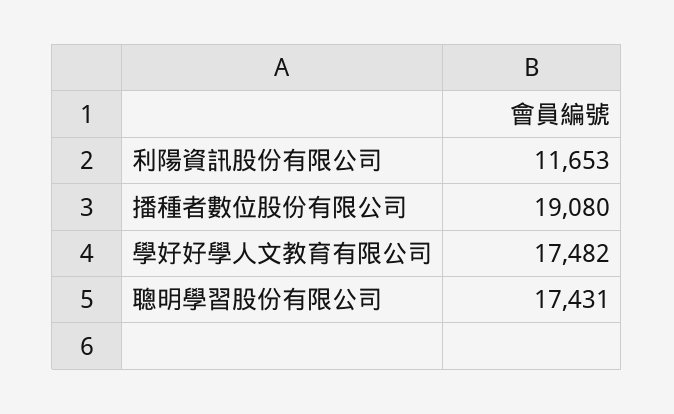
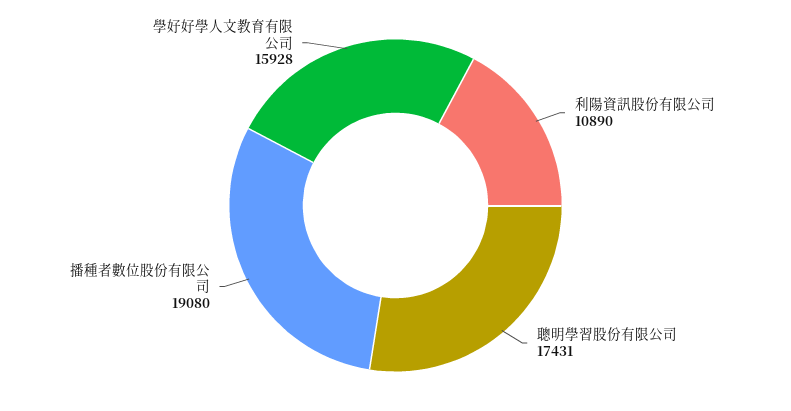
利陽資訊股份有限公司: 11653 -> 10890
學好好學人文教育有限公司: 17482 -> 15928

